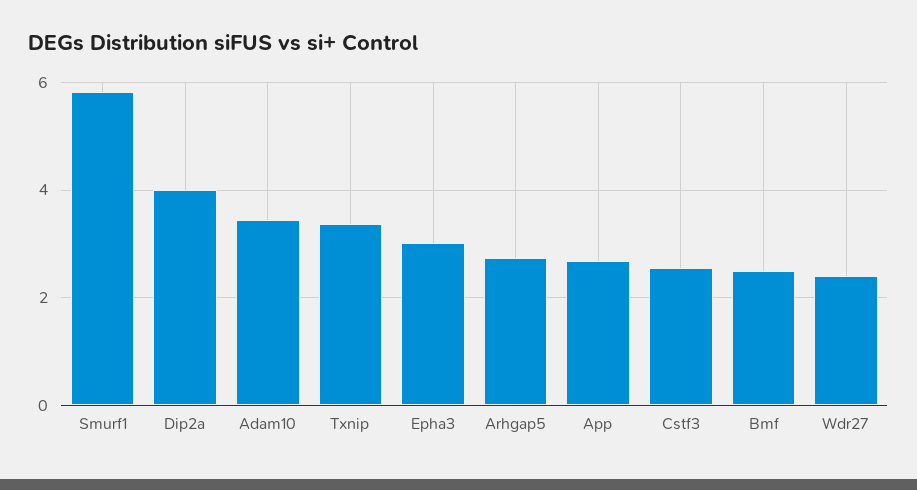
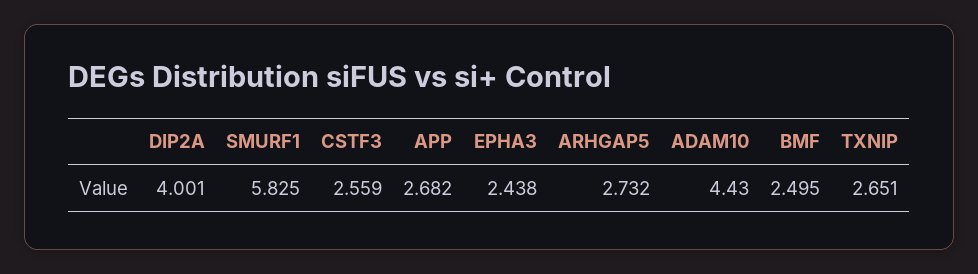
Adam10: 3.4 -> 4.43
Txnip: 3.4 -> 2.651
Epha3: 3 -> 2.438
Wdr27: 2.4 -> none

